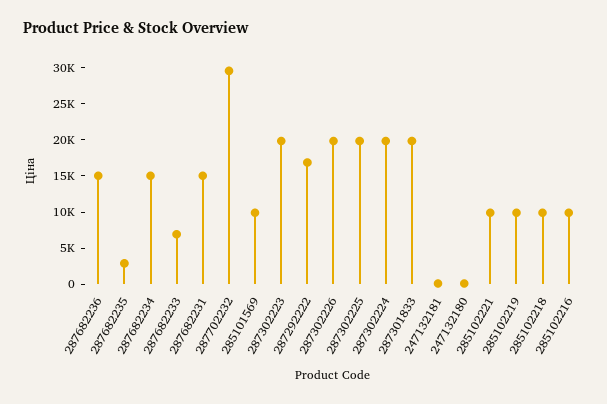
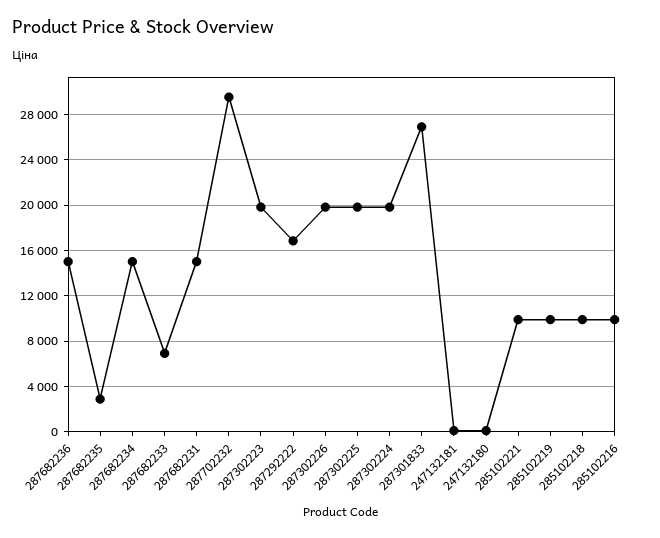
285101569: 10000 -> none
287301833: 20000 -> 27000

